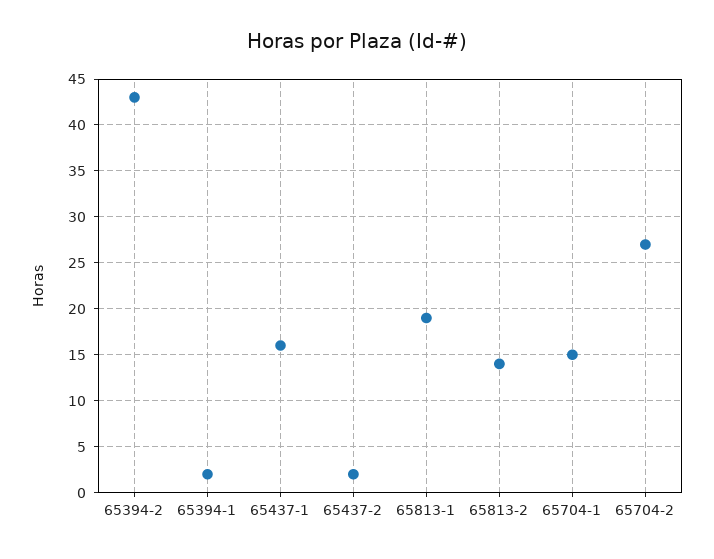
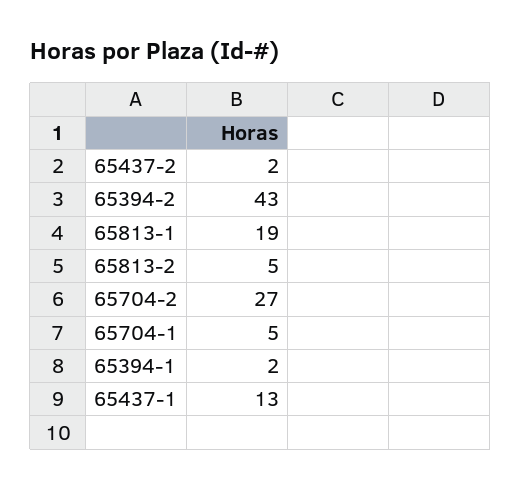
65437-1: 16 -> 13
65813-2: 14 -> 5
65704-1: 15 -> 5

